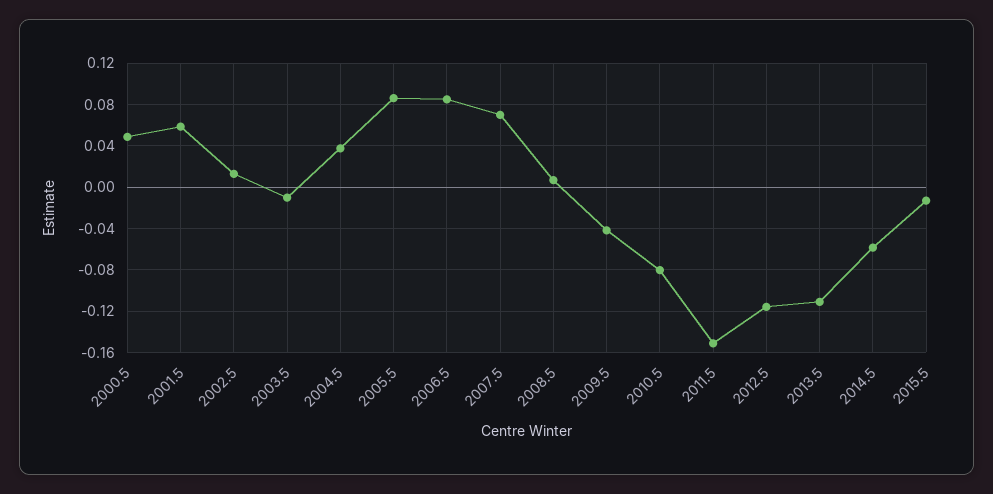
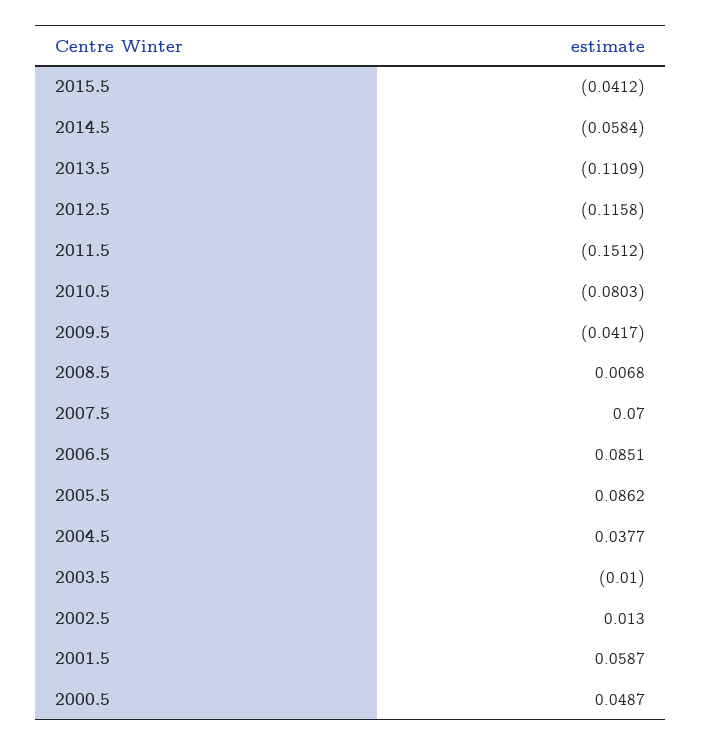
2015.5: -0.01 -> -0.0412

